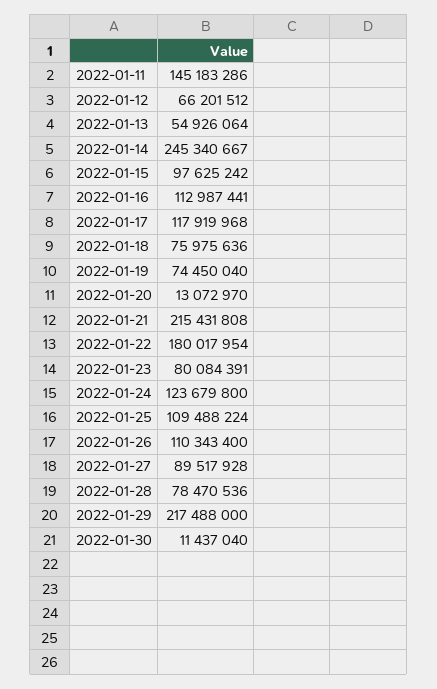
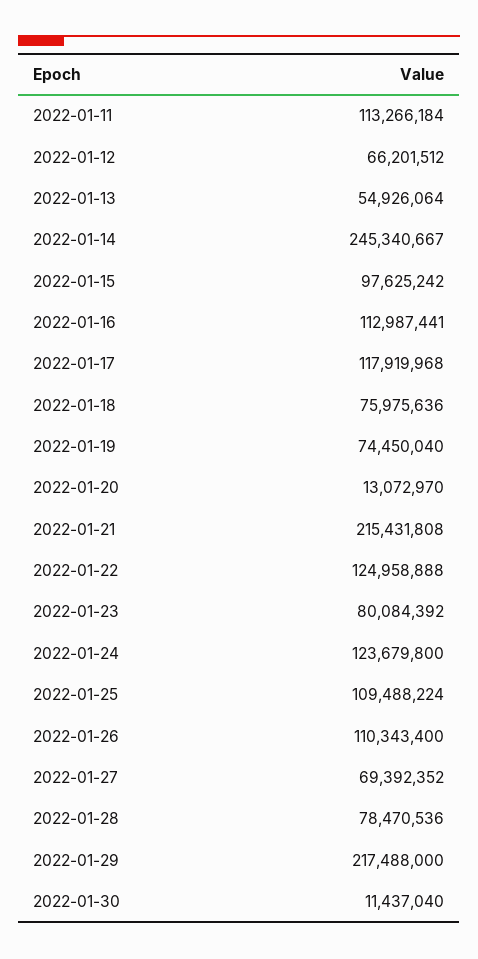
2022-01-11: 145183286 -> 113266184
2022-01-22: 180017954 -> 124958888
2022-01-23: 80084391 -> 80084392
2022-01-27: 89517928 -> 69392352

